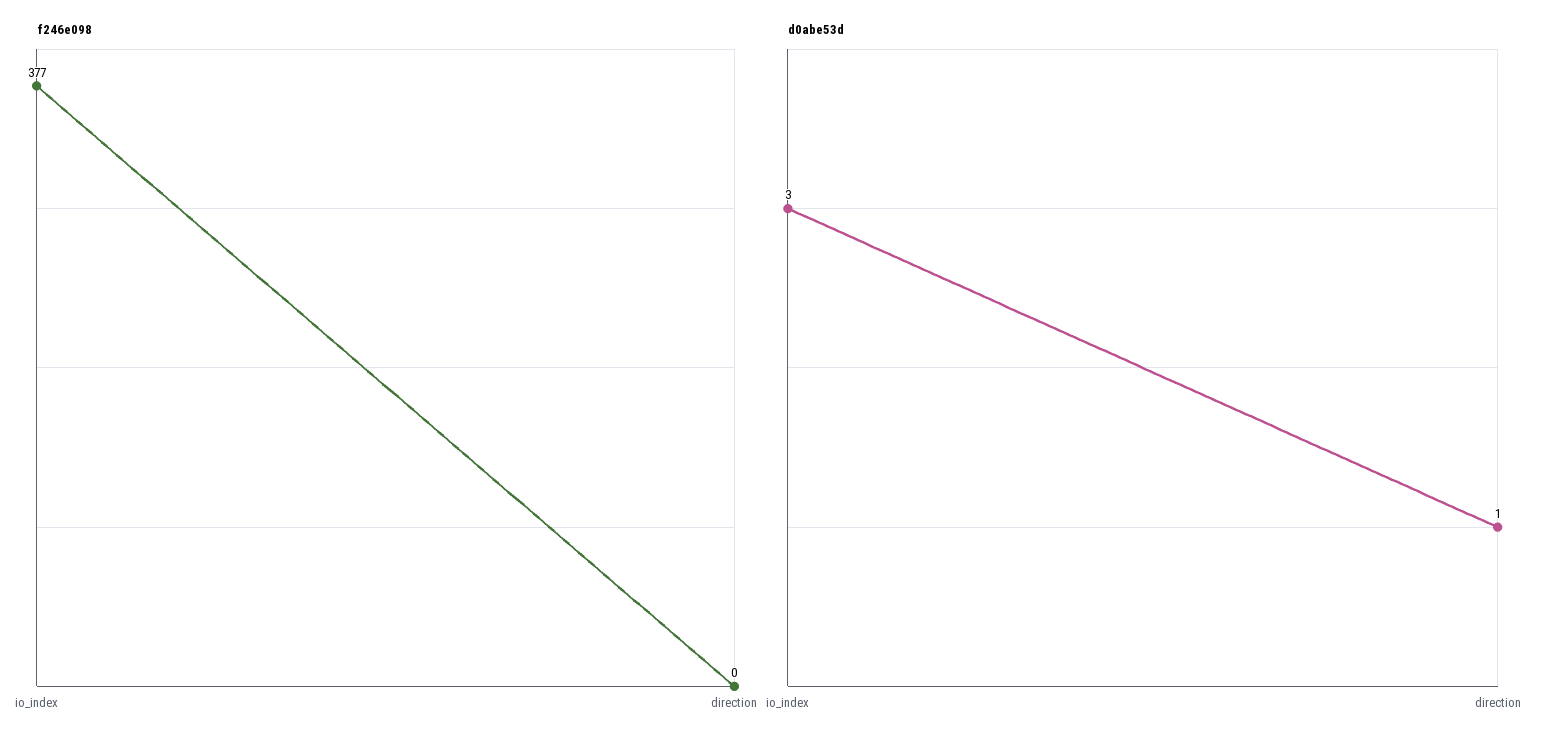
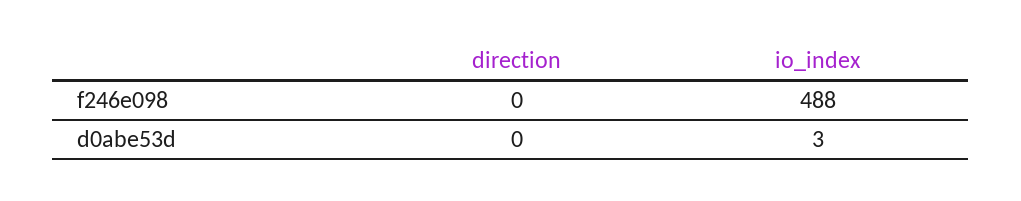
f246e098, io_index: 377 -> 488
d0abe53d, direction: 1 -> 0

